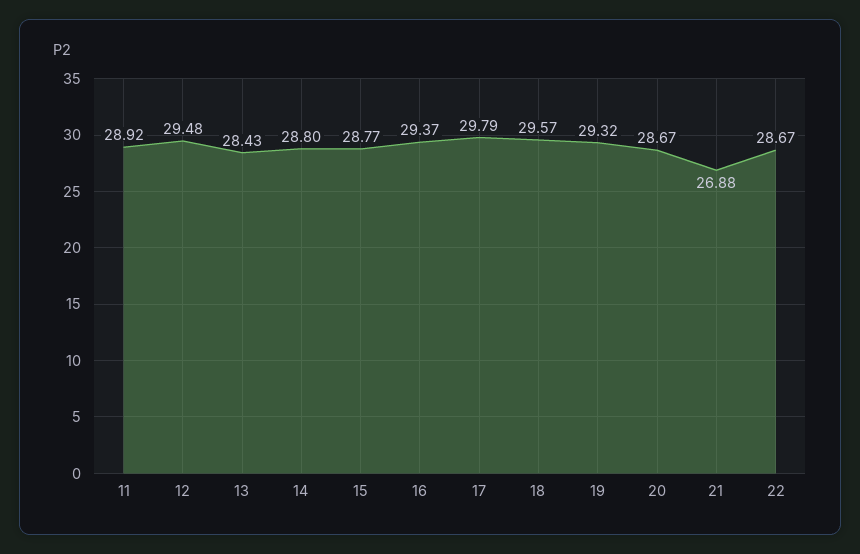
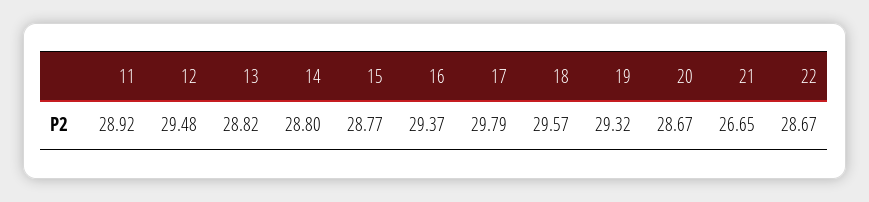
13: 28.43 -> 28.82
21: 26.88 -> 26.65

